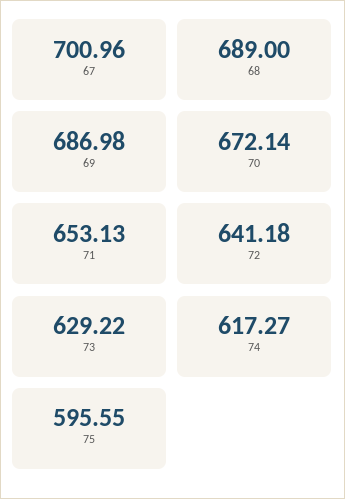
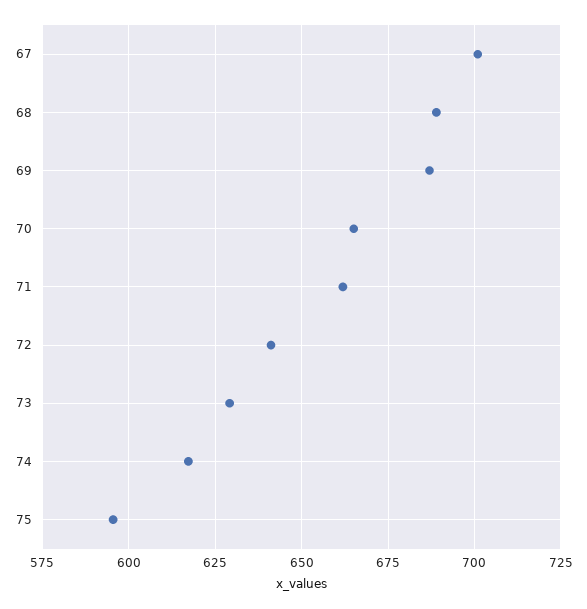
70: 672.14 -> 665
71: 653.13 -> 662.5

